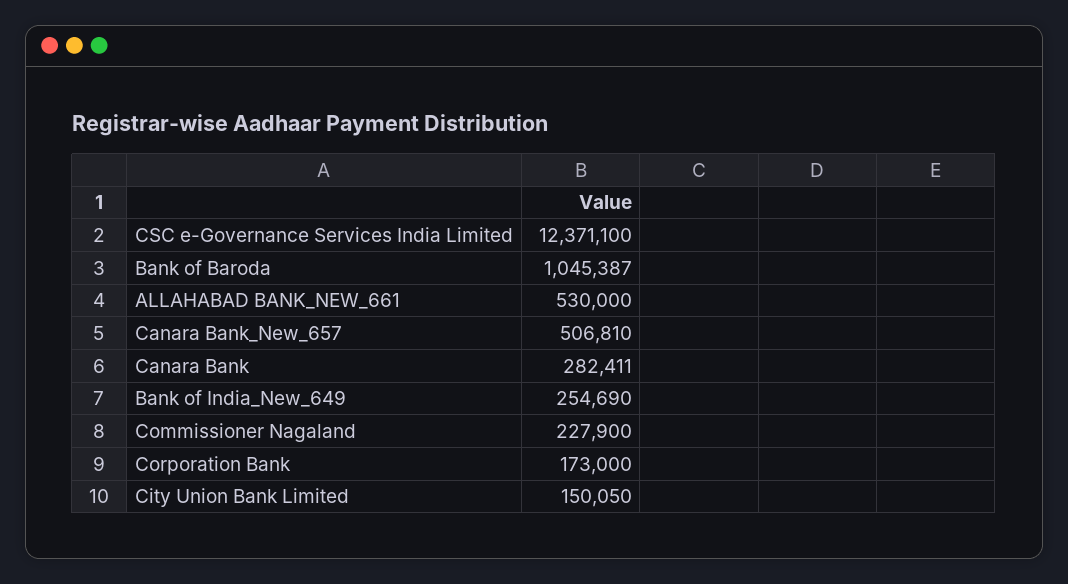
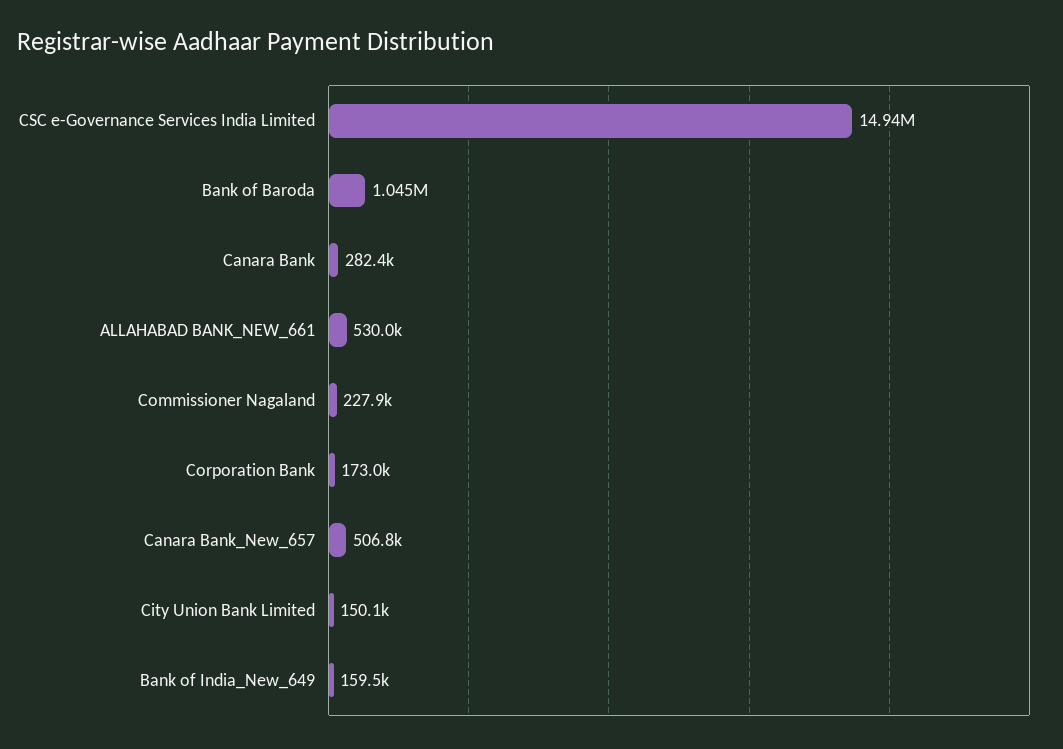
CSC e-Governance Services India Limited: 12371100 -> 14940000
Bank of India_New_649: 254690 -> 159500

